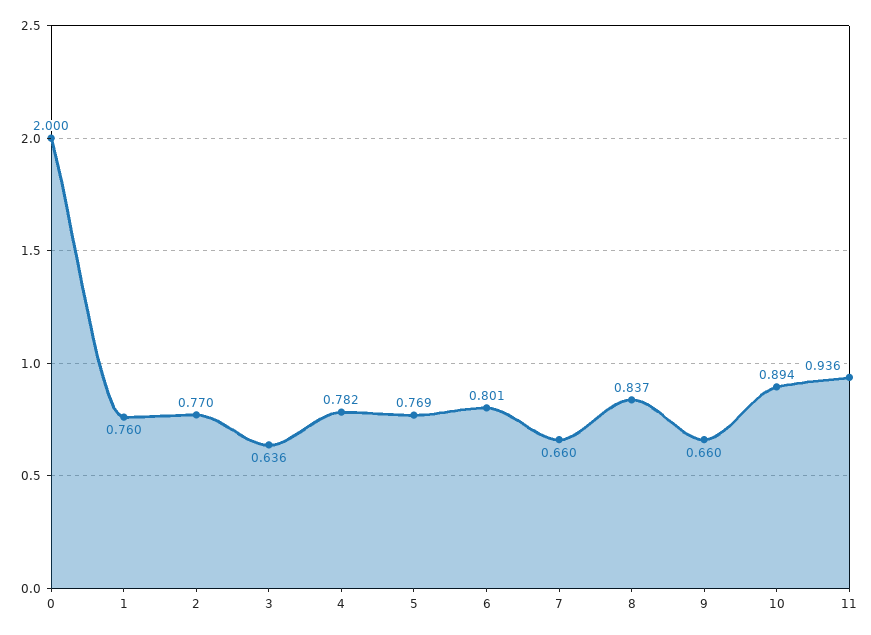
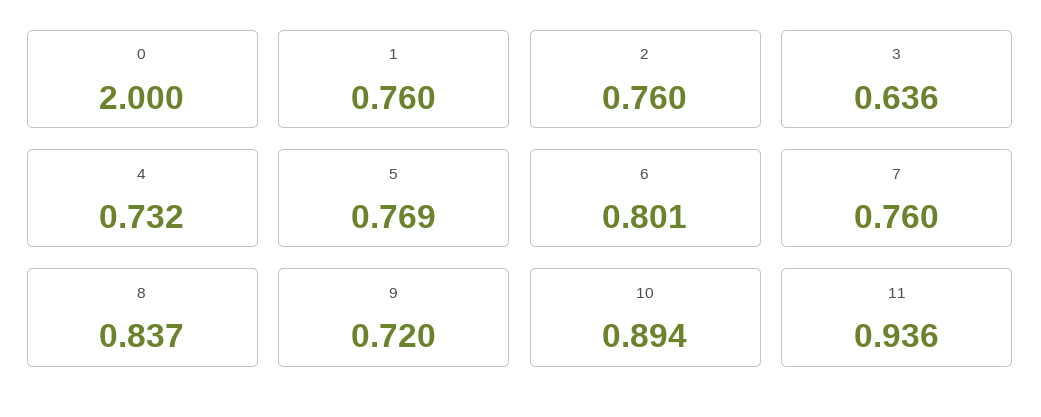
2: 0.77 -> 0.76
4: 0.782 -> 0.732
7: 0.66 -> 0.76
9: 0.66 -> 0.72

